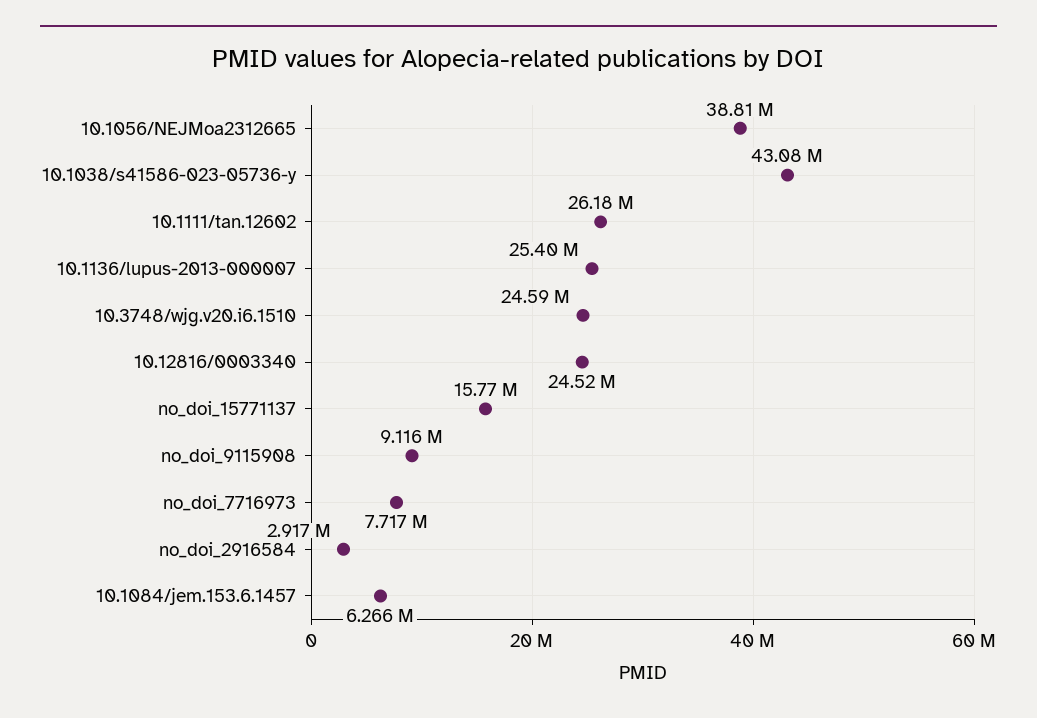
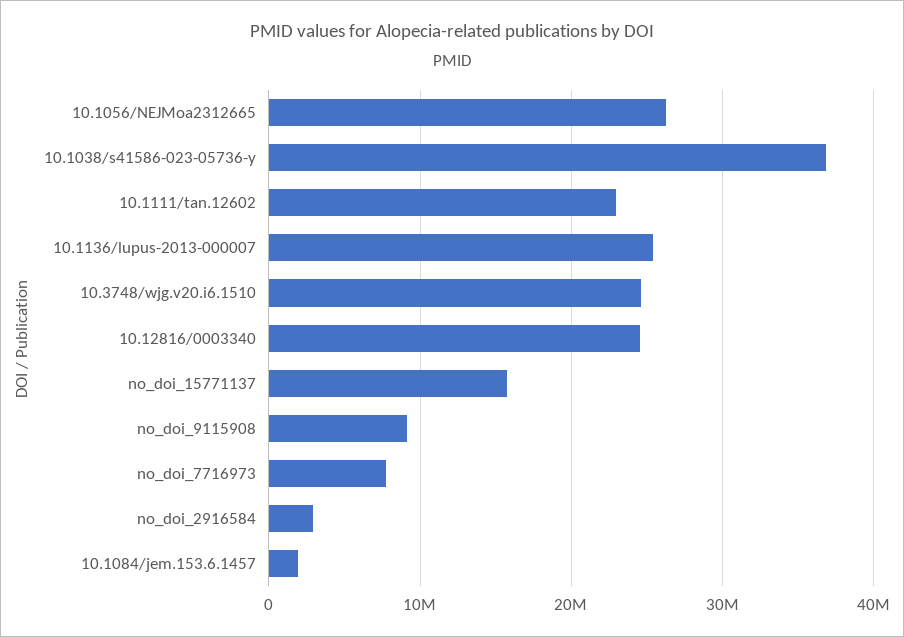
10.1056/NEJMoa2312665: 38810000 -> 26000000
10.1038/s41586-023-05736-y: 43080000 -> 37000000
10.1111/tan.12602: 26180000 -> 23000000
10.1084/jem.153.6.1457: 6266000 -> 2000000

